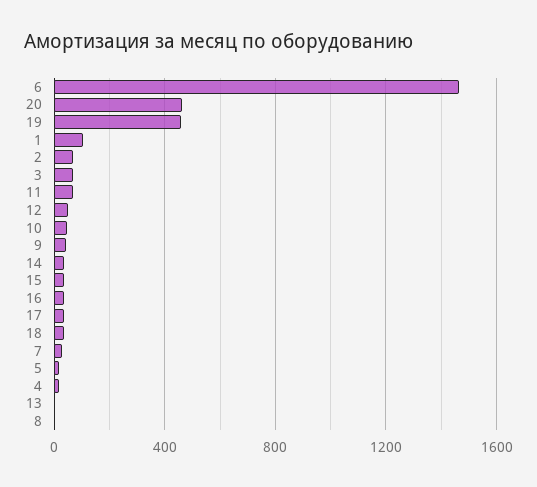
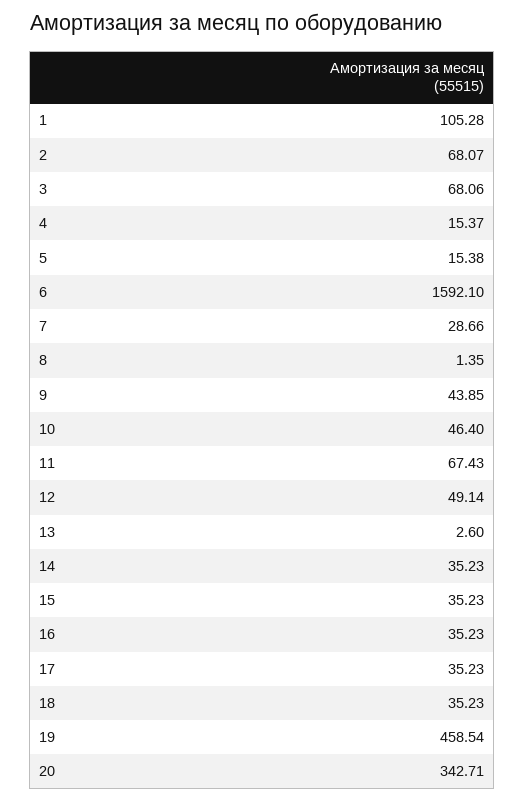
6: 1450 -> 1592.1
20: 450 -> 342.71

